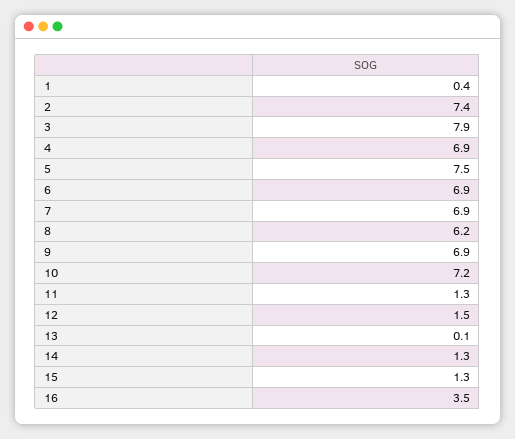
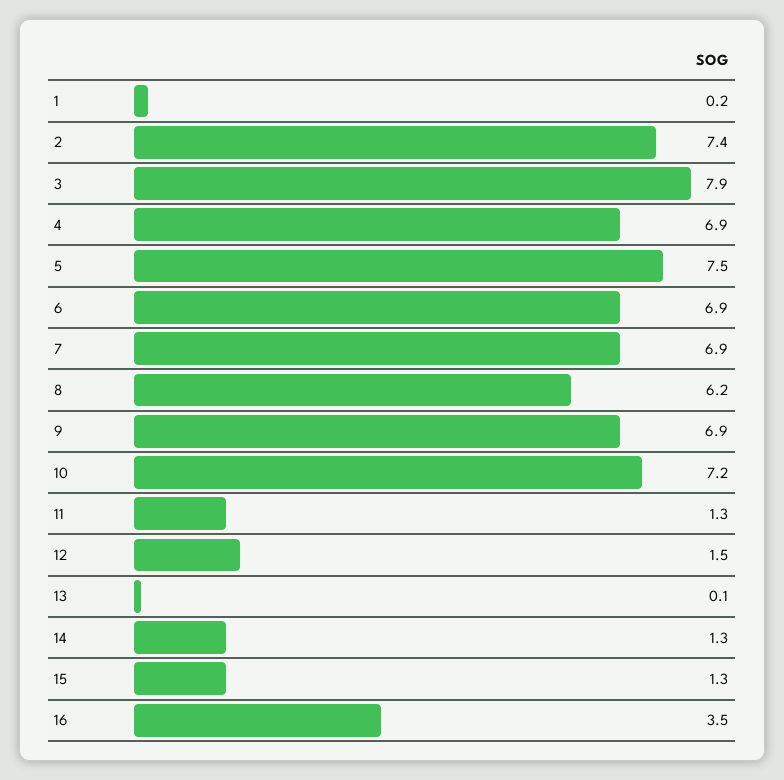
1: 0.4 -> 0.2

